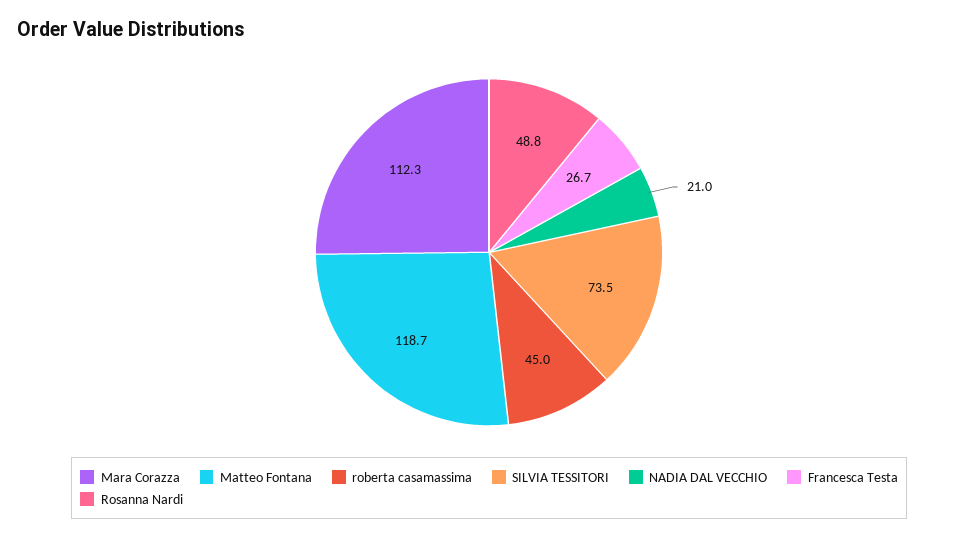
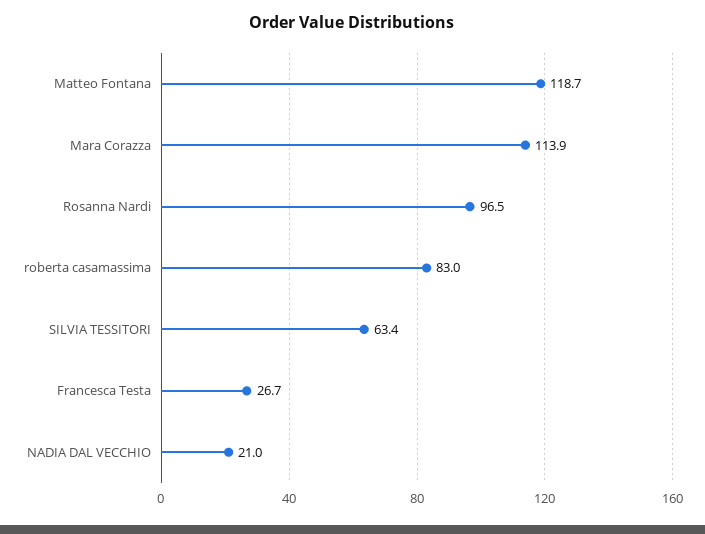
Mara Corazza: 112.3 -> 113.9
roberta casamassima: 45 -> 83
SILVIA TESSITORI: 73.5 -> 63.4
Rosanna Nardi: 48.8 -> 96.5

